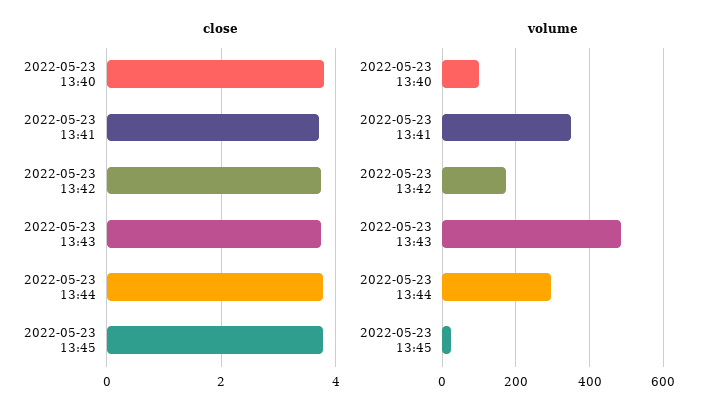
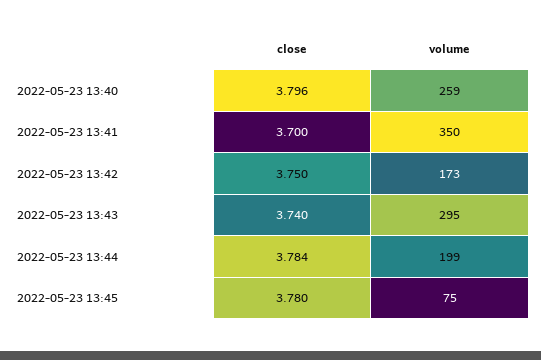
volume, 2022-05-23 13:40: 100 -> 259
volume, 2022-05-23 13:43: 480 -> 295
volume, 2022-05-23 13:44: 300 -> 199
volume, 2022-05-23 13:45: 20 -> 75

